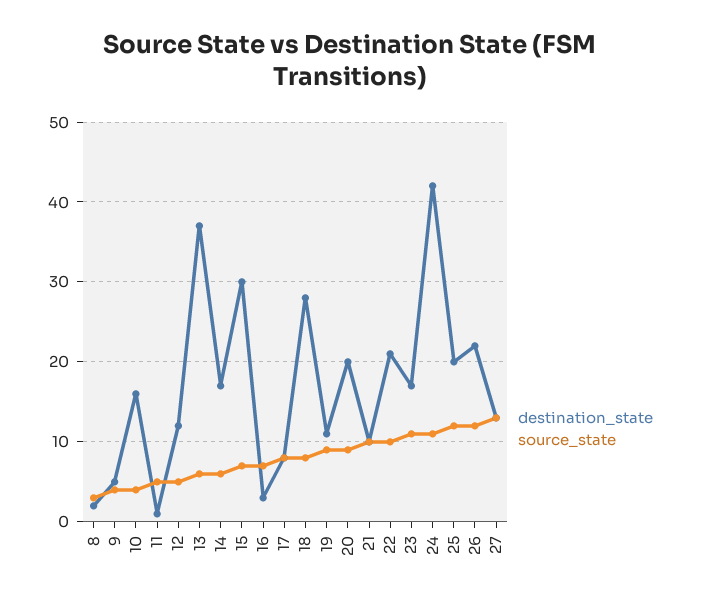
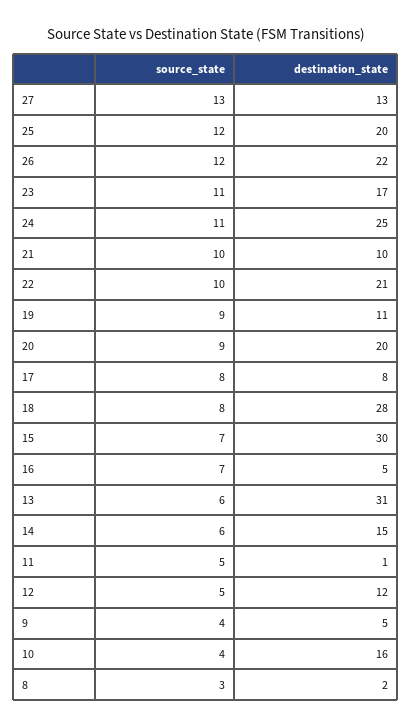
destination_state, 13: 37 -> 31
destination_state, 14: 17 -> 15
destination_state, 16: 3 -> 5
destination_state, 24: 42 -> 25

